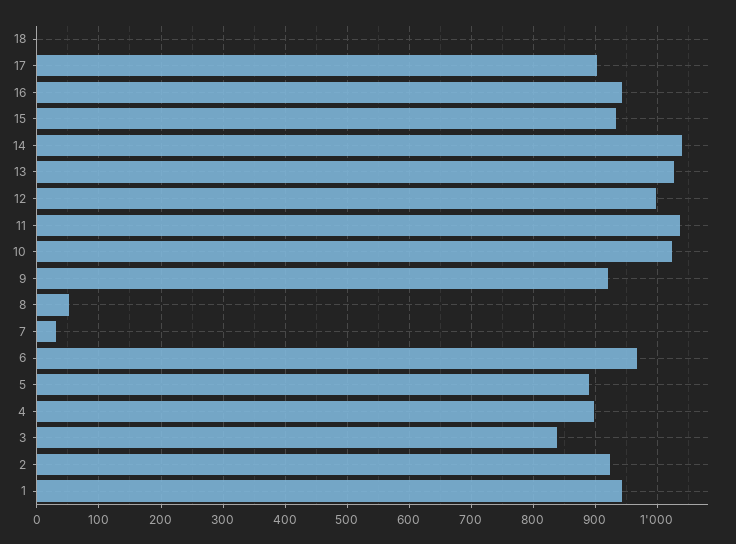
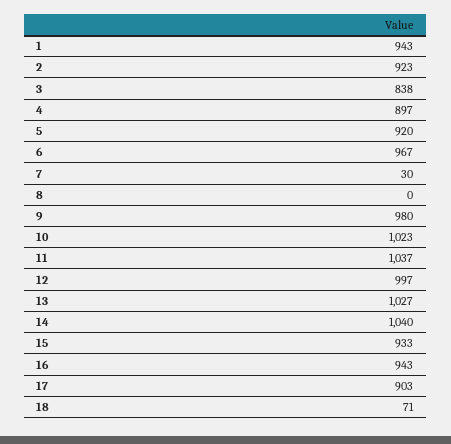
18: 0 -> 71
9: 920 -> 980
8: 50 -> 0
5: 890 -> 920

